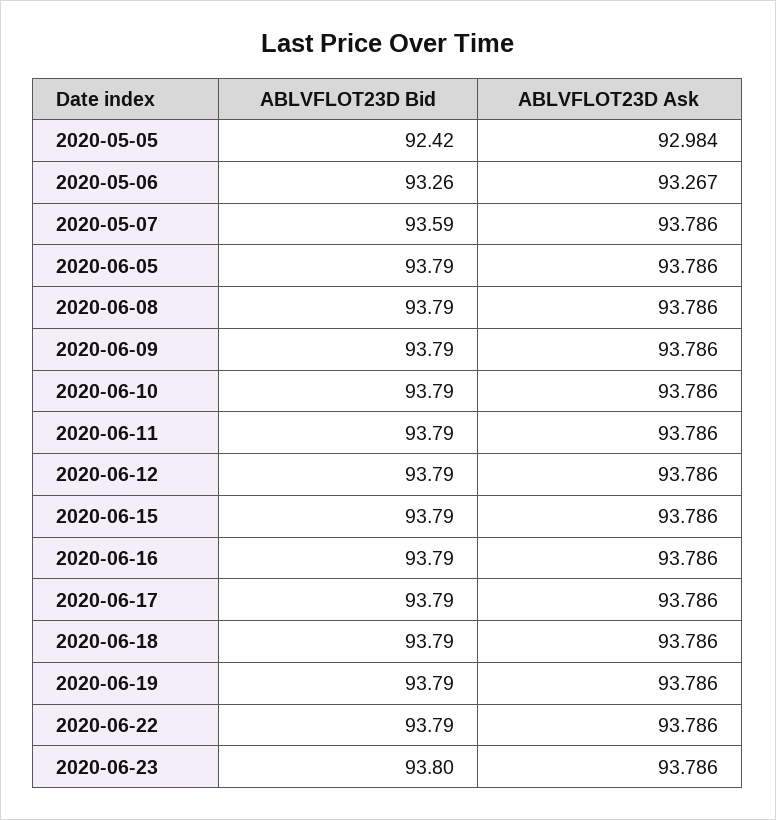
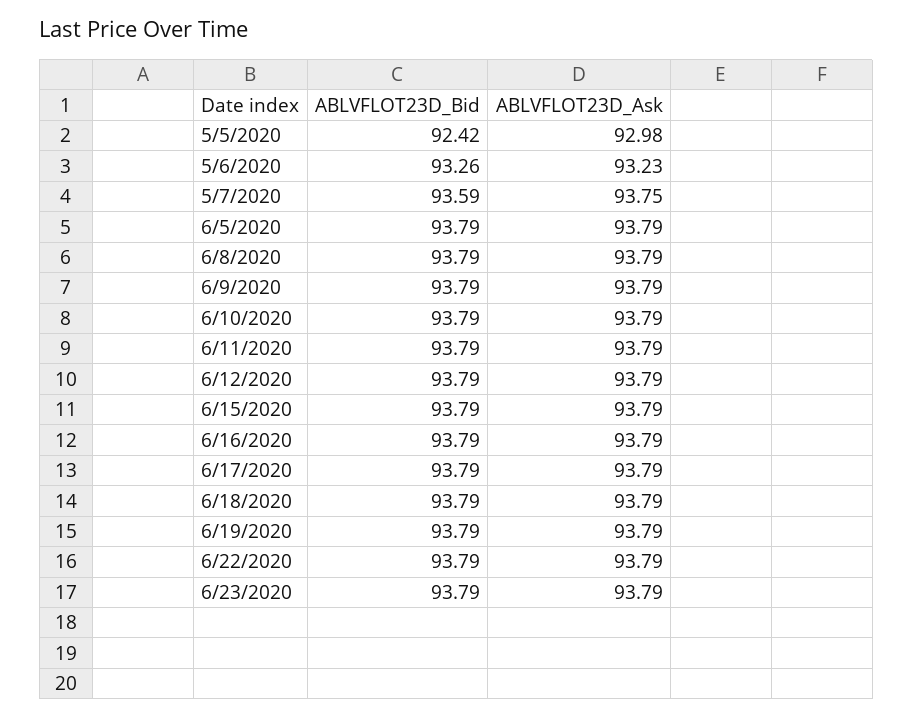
ABLVFLOT23D Ask, 2020-05-06: 93.267 -> 93.23
ABLVFLOT23D Ask, 2020-05-07: 93.786 -> 93.75
ABLVFLOT23D Bid, 2020-06-23: 93.8 -> 93.79

